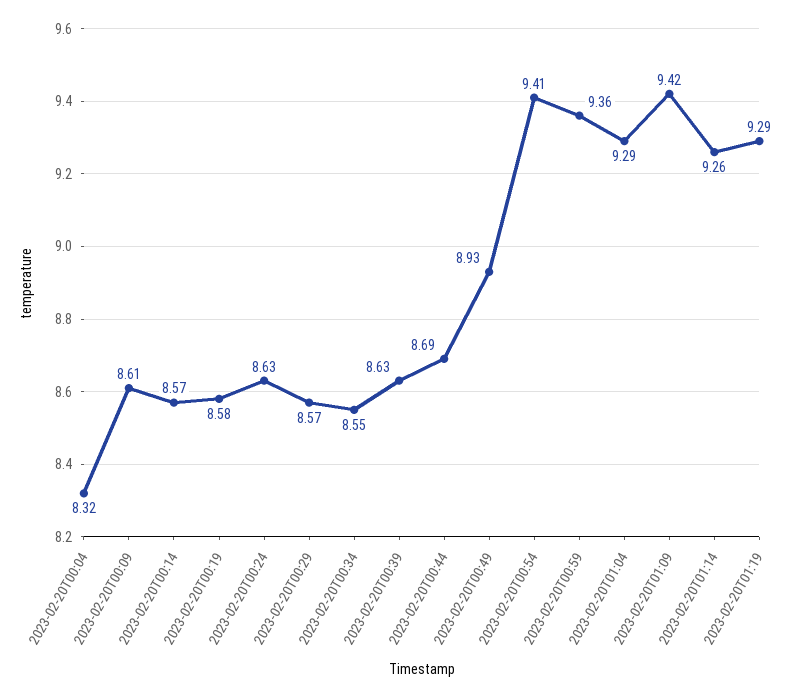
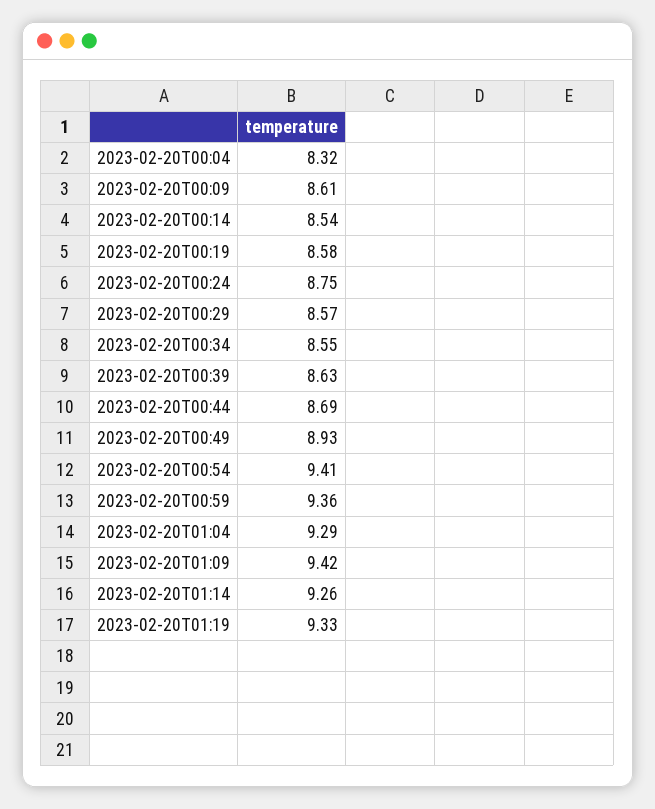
2023-02-20T00:14: 8.57 -> 8.54
2023-02-20T00:24: 8.63 -> 8.75
2023-02-20T01:19: 9.29 -> 9.33

